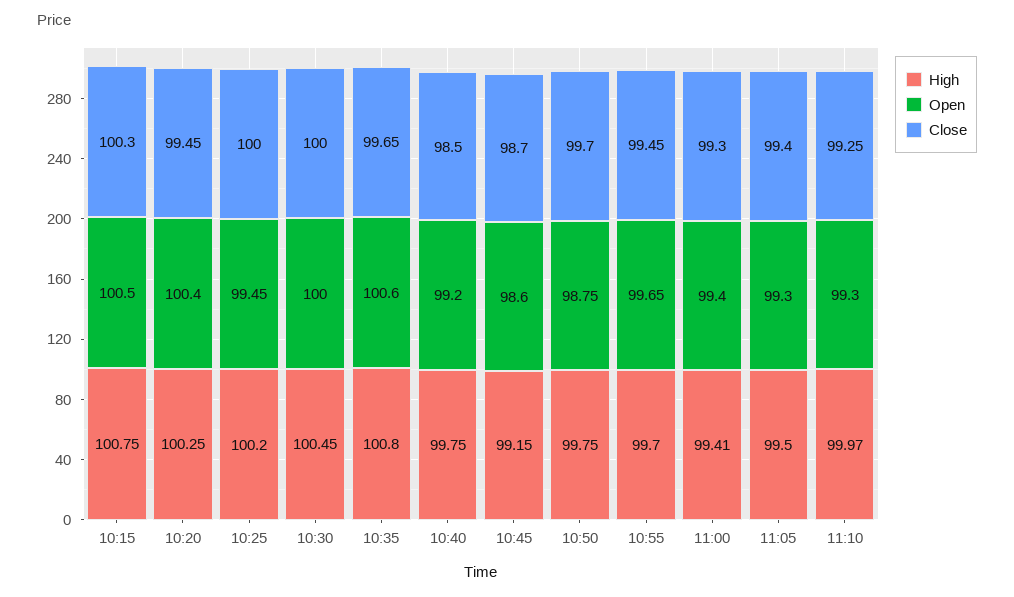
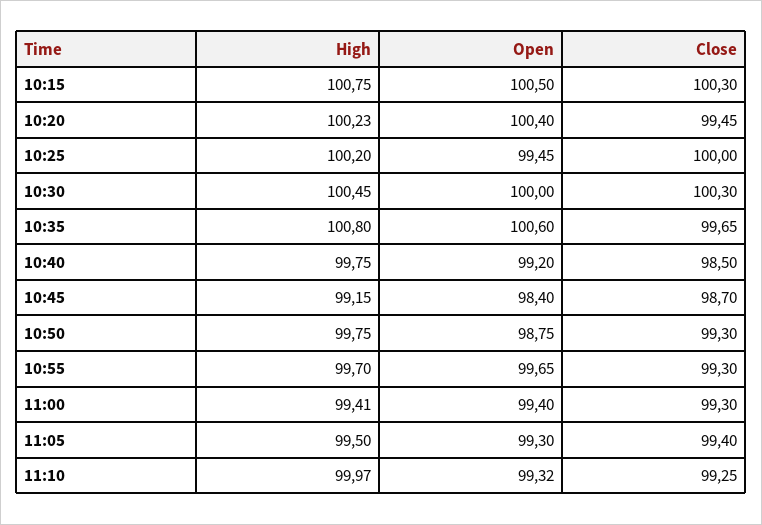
High, 10:20: 100.25 -> 100.23
Close, 10:30: 100 -> 100.3
Open, 10:45: 98.6 -> 98.4
Close, 10:50: 99.7 -> 99.3
Close, 10:55: 99.45 -> 99.3
Open, 11:10: 99.3 -> 99.32

